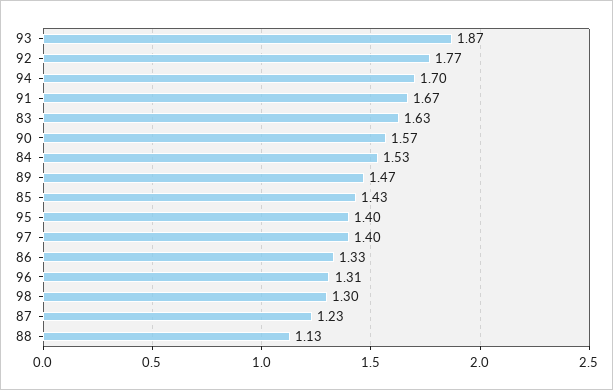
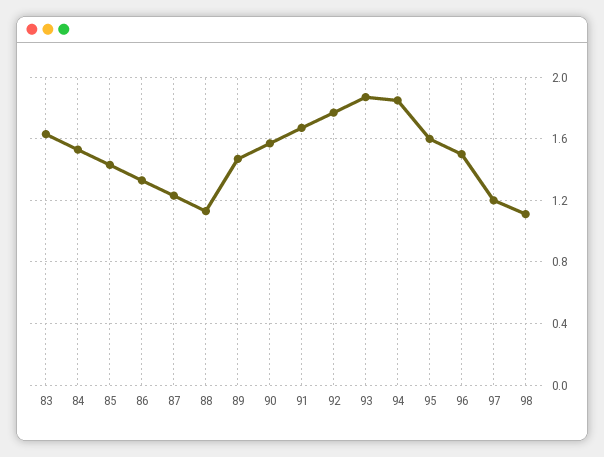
94: 1.7 -> 1.85
95: 1.4 -> 1.6
97: 1.4 -> 1.2
96: 1.31 -> 1.5
98: 1.3 -> 1.1

